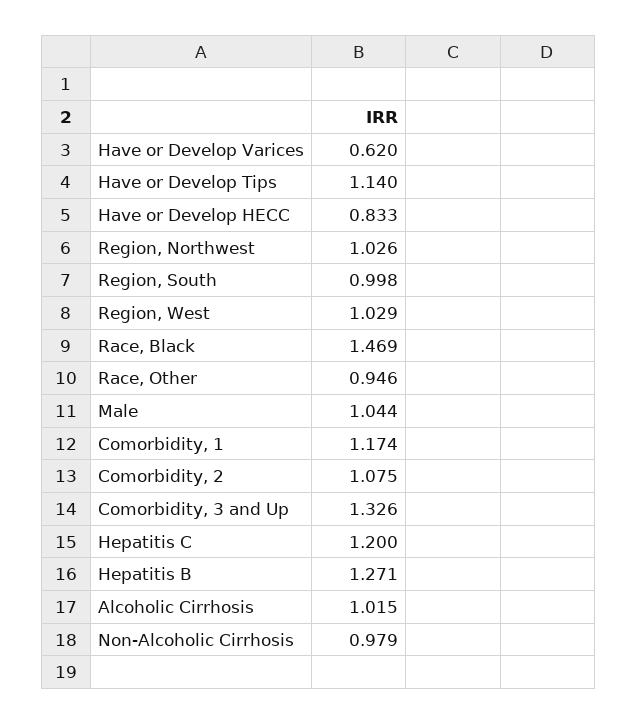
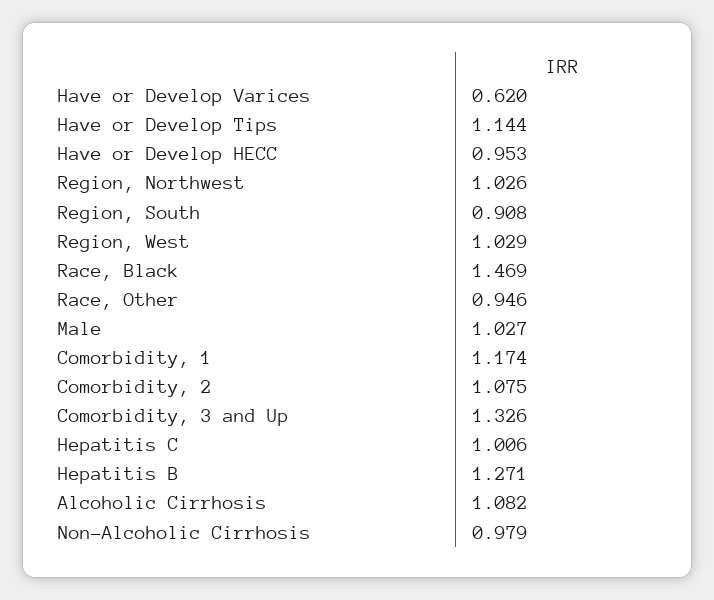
Have or Develop Tips: 1.14 -> 1.144
Have or Develop HECC: 0.833 -> 0.953
Region, South: 0.998 -> 0.908
Male: 1.044 -> 1.027
Hepatitis C: 1.2 -> 1.006
Alcoholic Cirrhosis: 1.015 -> 1.082

